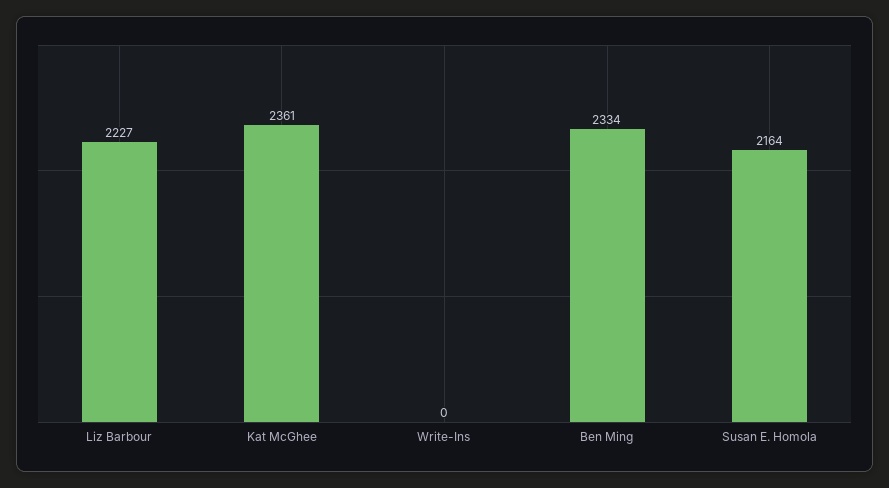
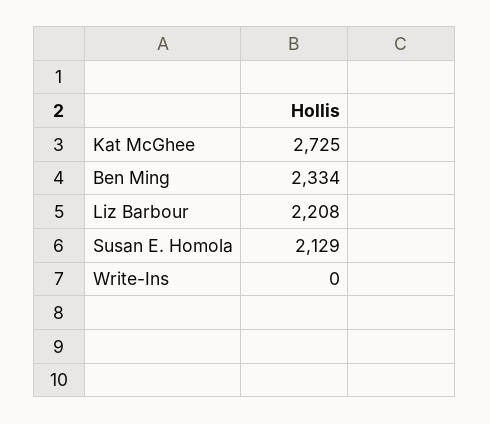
Liz Barbour: 2227 -> 2208
Kat McGhee: 2361 -> 2725
Susan E. Homola: 2164 -> 2129

